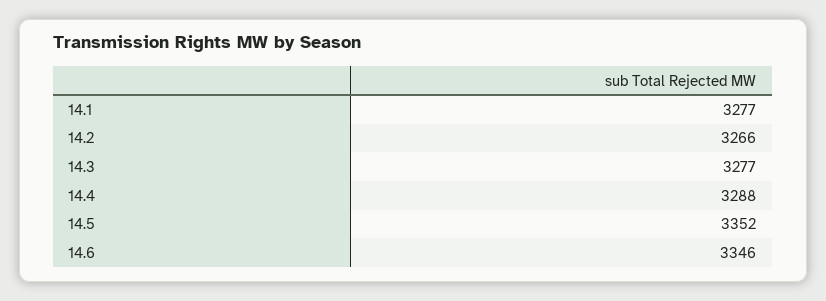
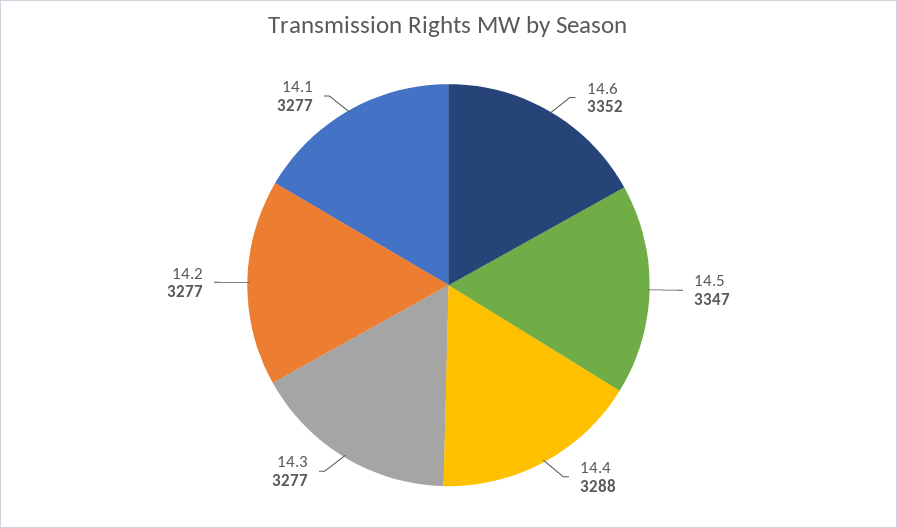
14.2: 3266 -> 3277
14.5: 3352 -> 3347
14.6: 3346 -> 3352

